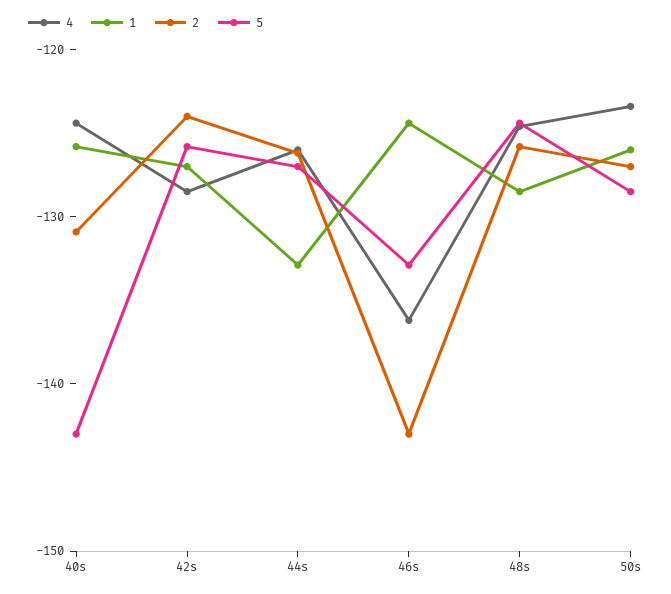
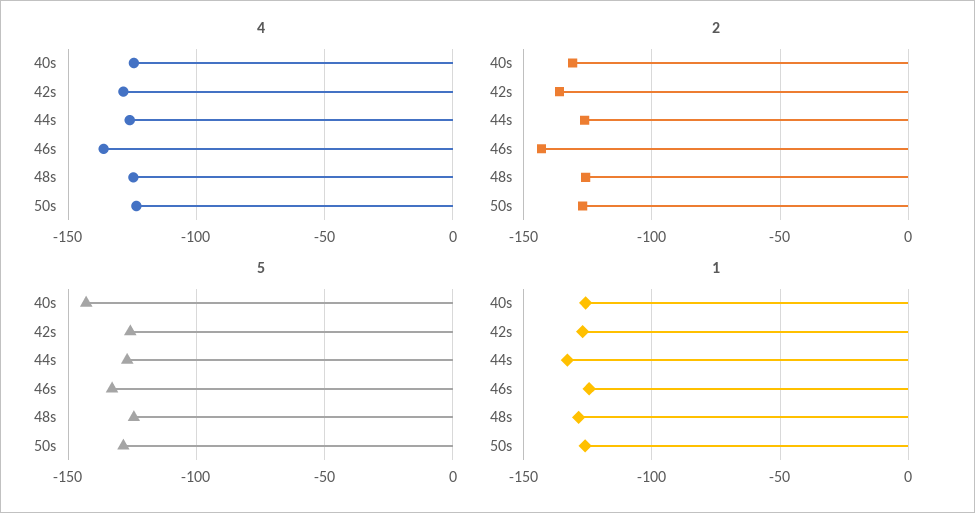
2, 42s: -124 -> -135

